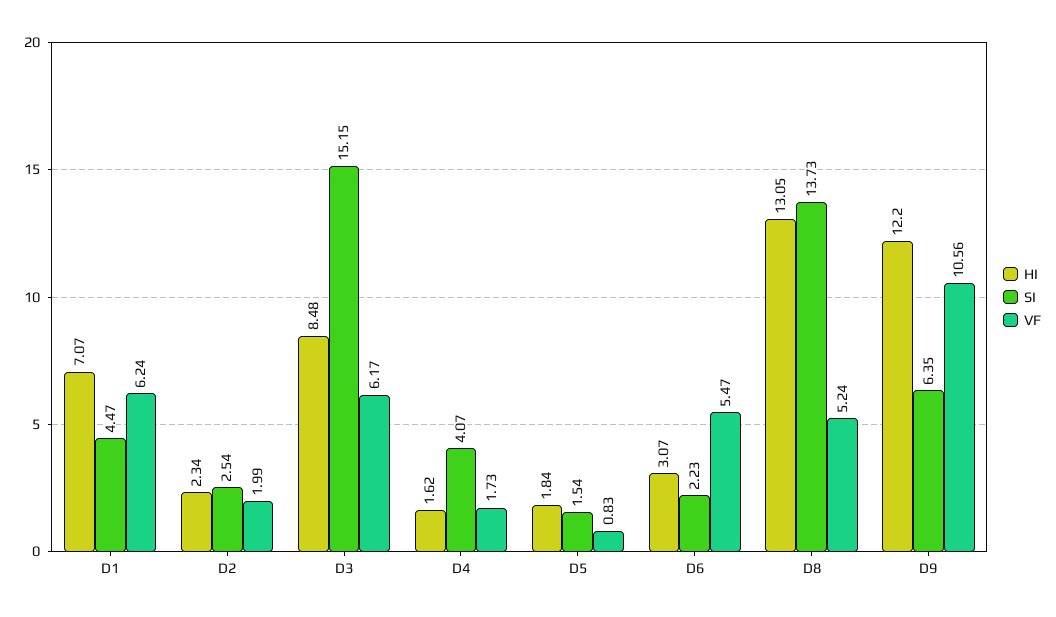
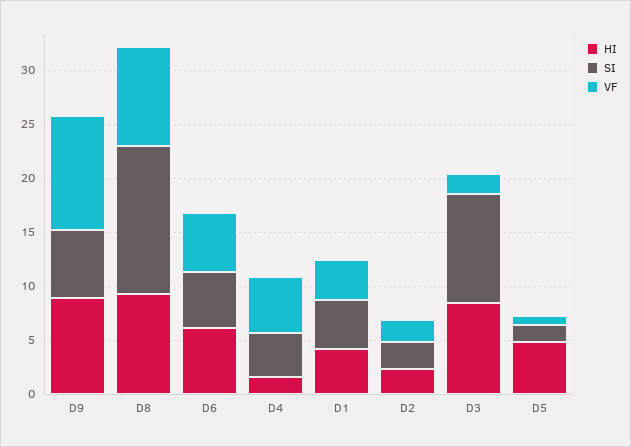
HI, D1: 7.07 -> 4
VF, D1: 6.24 -> 4
SI, D3: 15.15 -> 10
VF, D3: 6.17 -> 2
VF, D4: 1.73 -> 5
HI, D5: 1.84 -> 5
HI, D6: 3.07 -> 6
SI, D6: 2.23 -> 5
HI, D8: 13.05 -> 9
VF, D8: 5.24 -> 9
HI, D9: 12.2 -> 9

